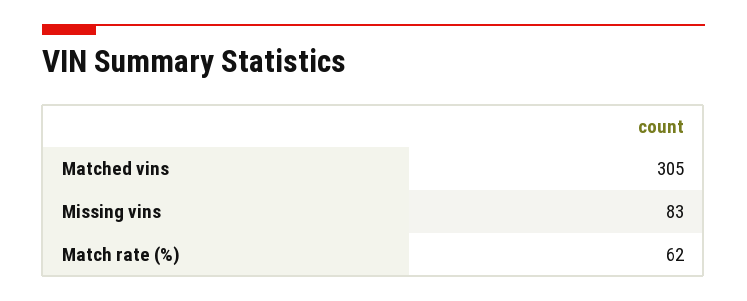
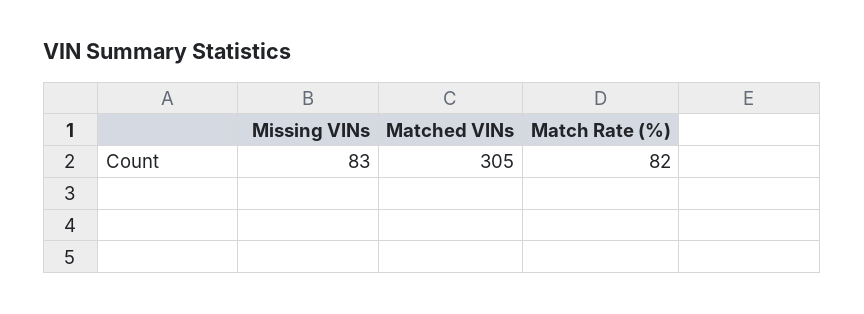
Match rate (%): 62 -> 82

